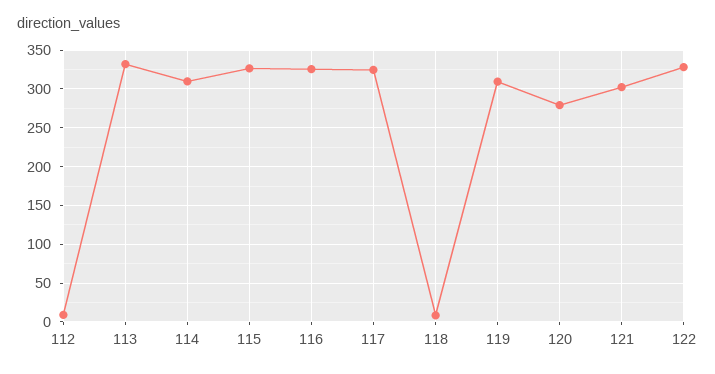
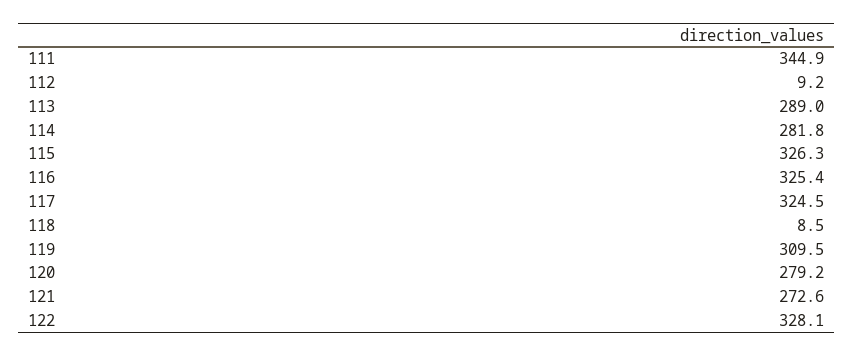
113: 330 -> 289
114: 310 -> 281.8
121: 300 -> 272.6
111: none -> 344.9

